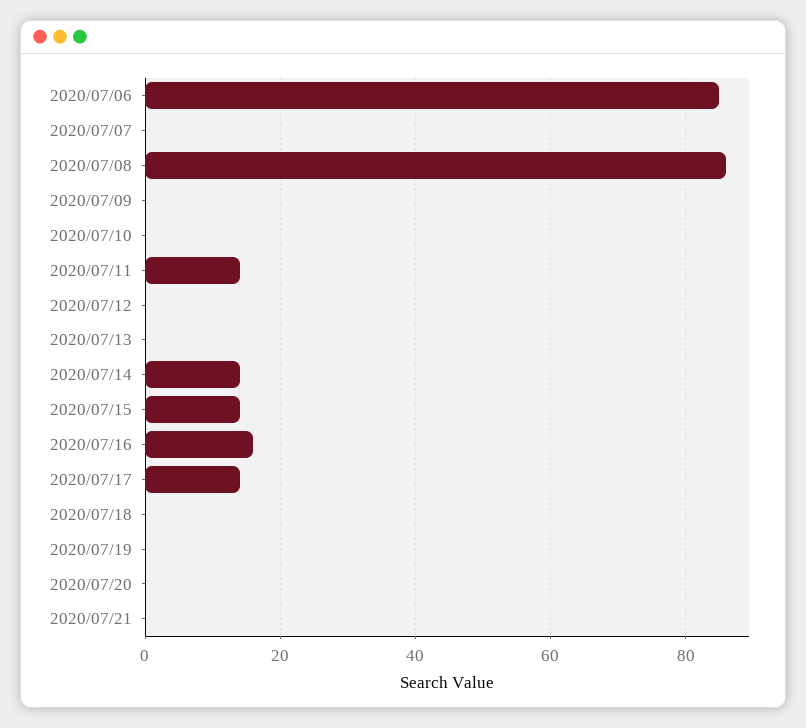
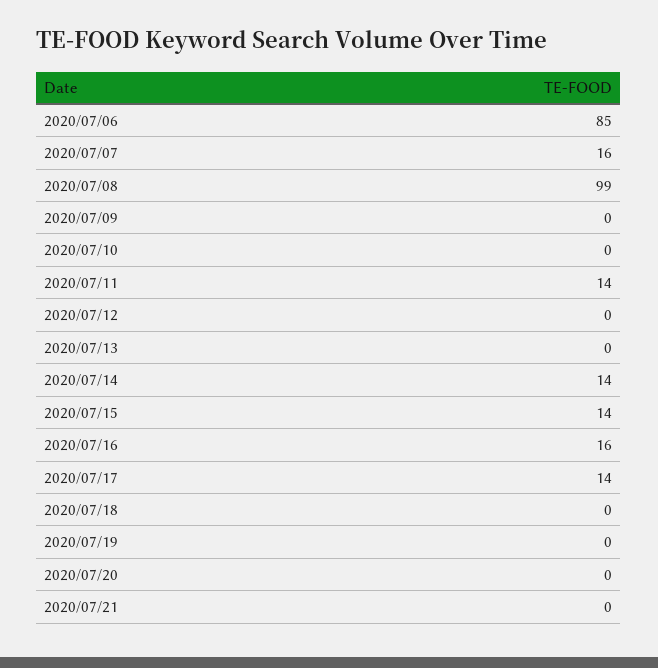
2020/07/07: 0 -> 16
2020/07/08: 85 -> 99

